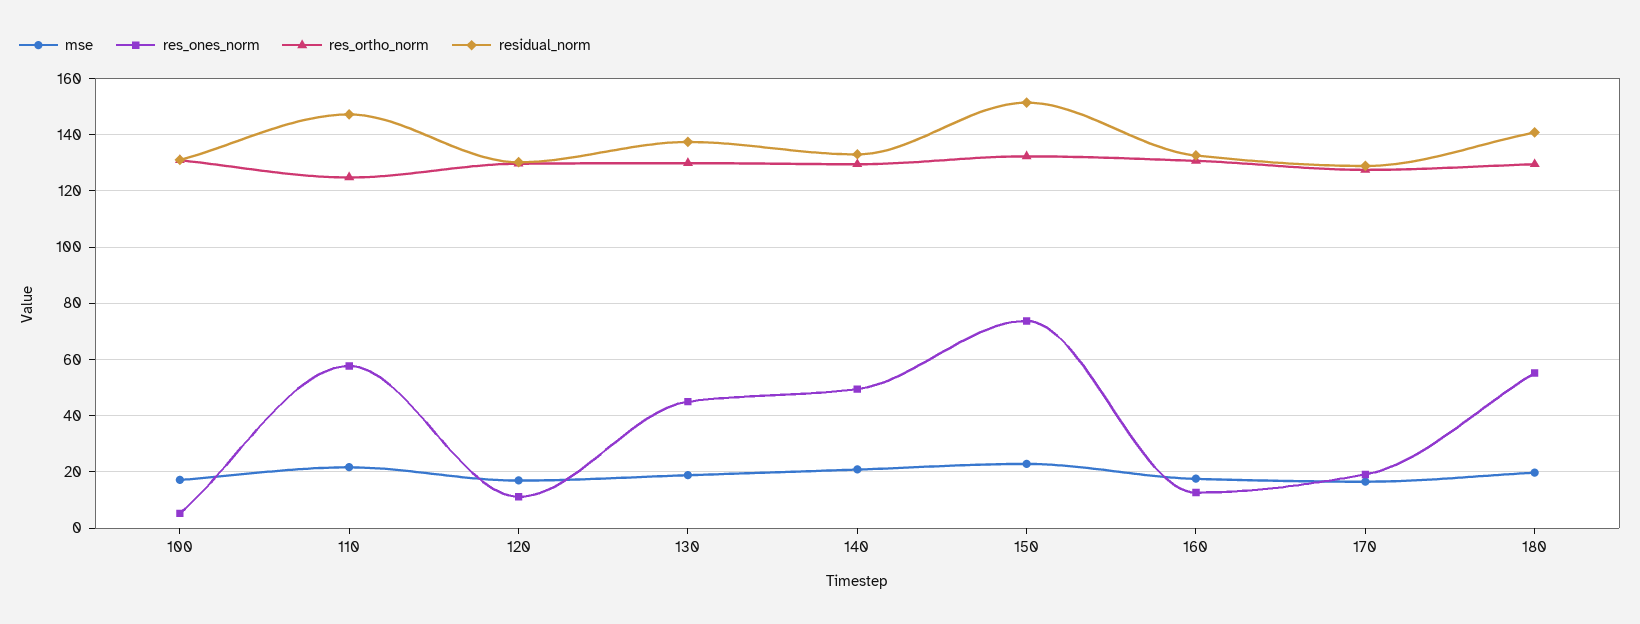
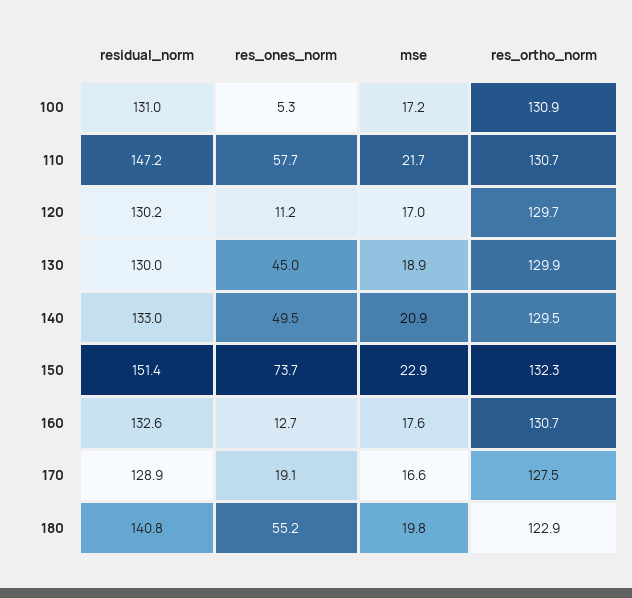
res_ortho_norm, 110: 125 -> 130.7
residual_norm, 130: 137.5 -> 130
res_ortho_norm, 180: 130 -> 122.9

